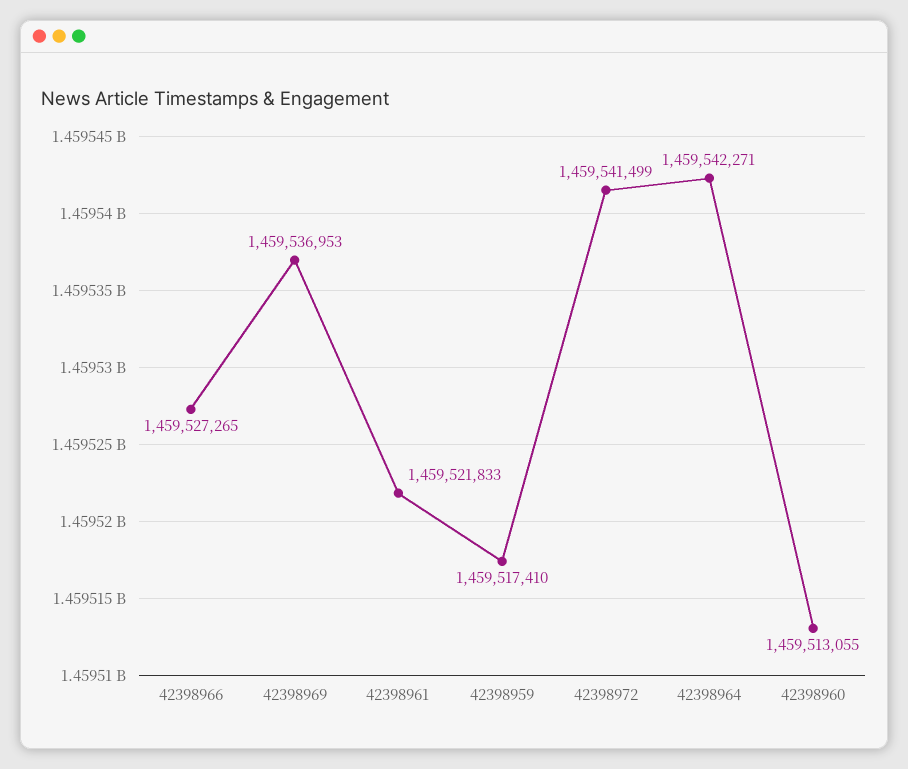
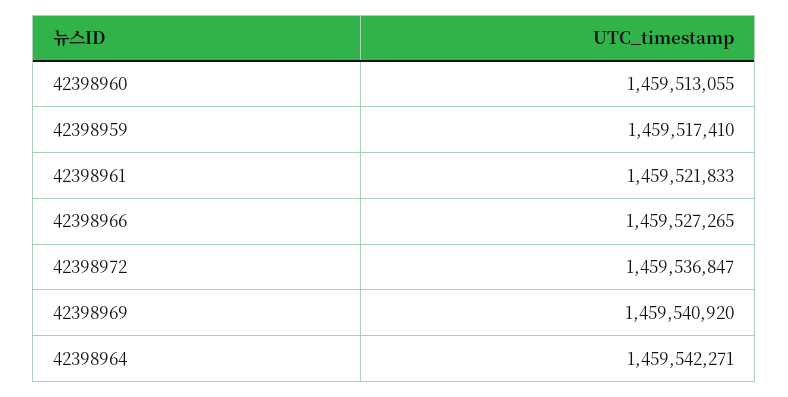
42398969: 1459536953 -> 1459540920
42398972: 1459541499 -> 1459536847

